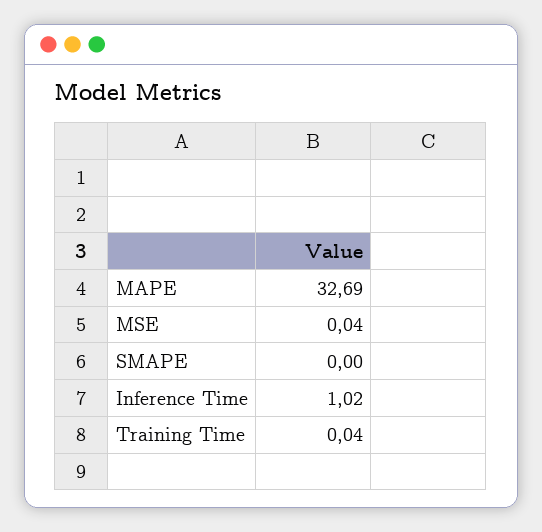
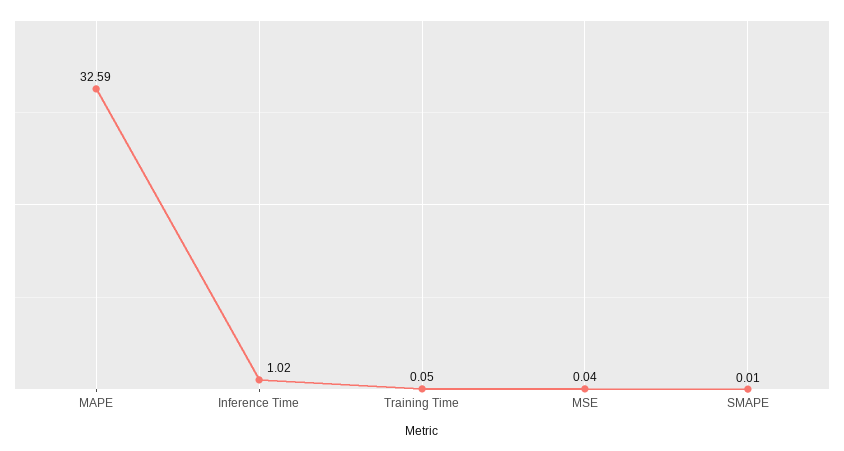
MAPE: 32.69 -> 32.59
SMAPE: 0 -> 0.01
Training Time: 0.04 -> 0.05

